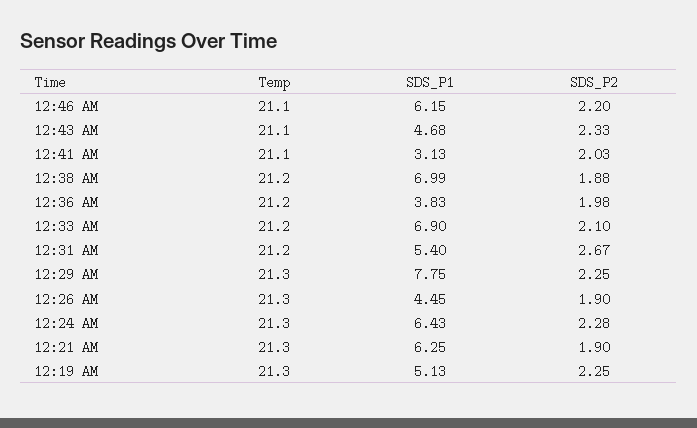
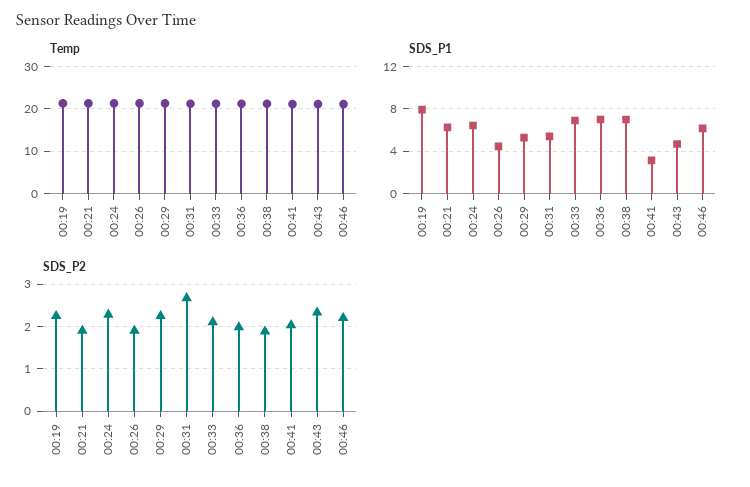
SDS_P1, 12:36 AM: 3.83 -> 7
SDS_P1, 12:29 AM: 7.75 -> 5
SDS_P1, 12:19 AM: 5.13 -> 8

